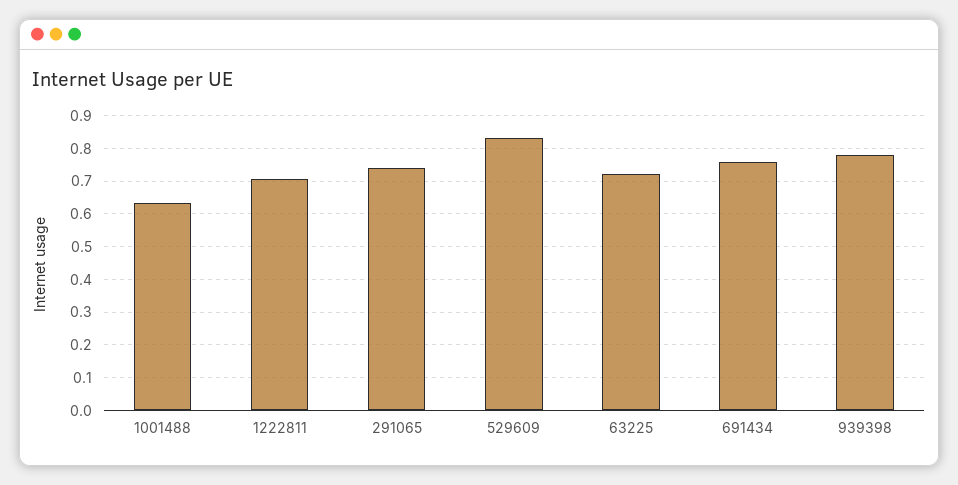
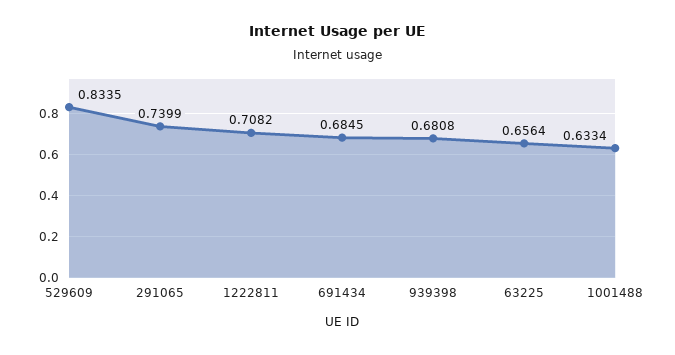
63225: 0.72 -> 0.6564
691434: 0.76 -> 0.6845
939398: 0.78 -> 0.6808

